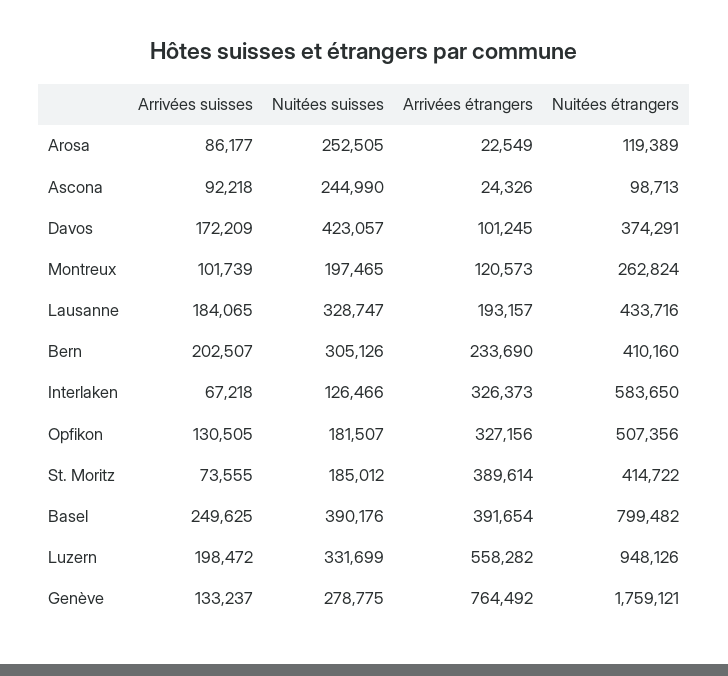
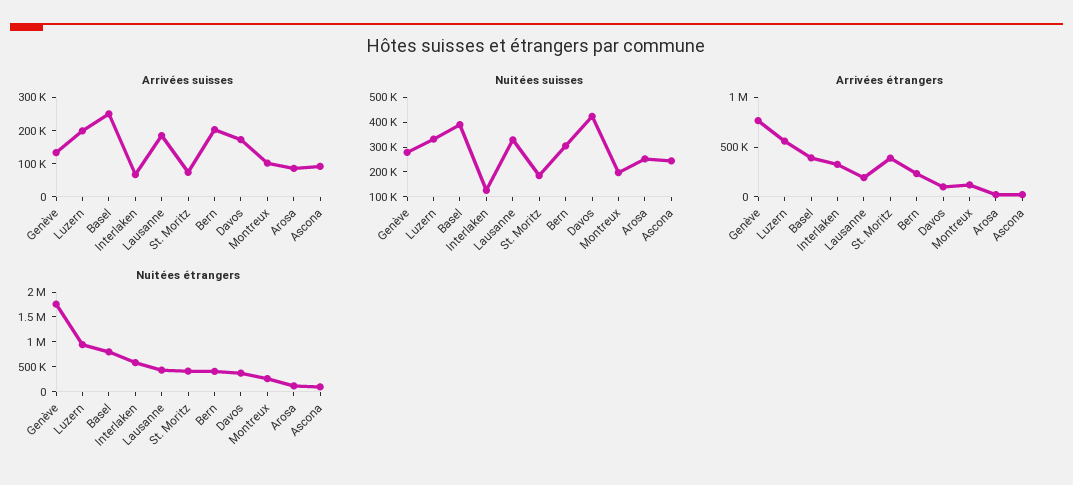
Arrivées suisses, Opfikon: 130505 -> none
Nuitées suisses, Opfikon: 181507 -> none
Arrivées étrangers, Opfikon: 327156 -> none
Nuitées étrangers, Opfikon: 507356 -> none

